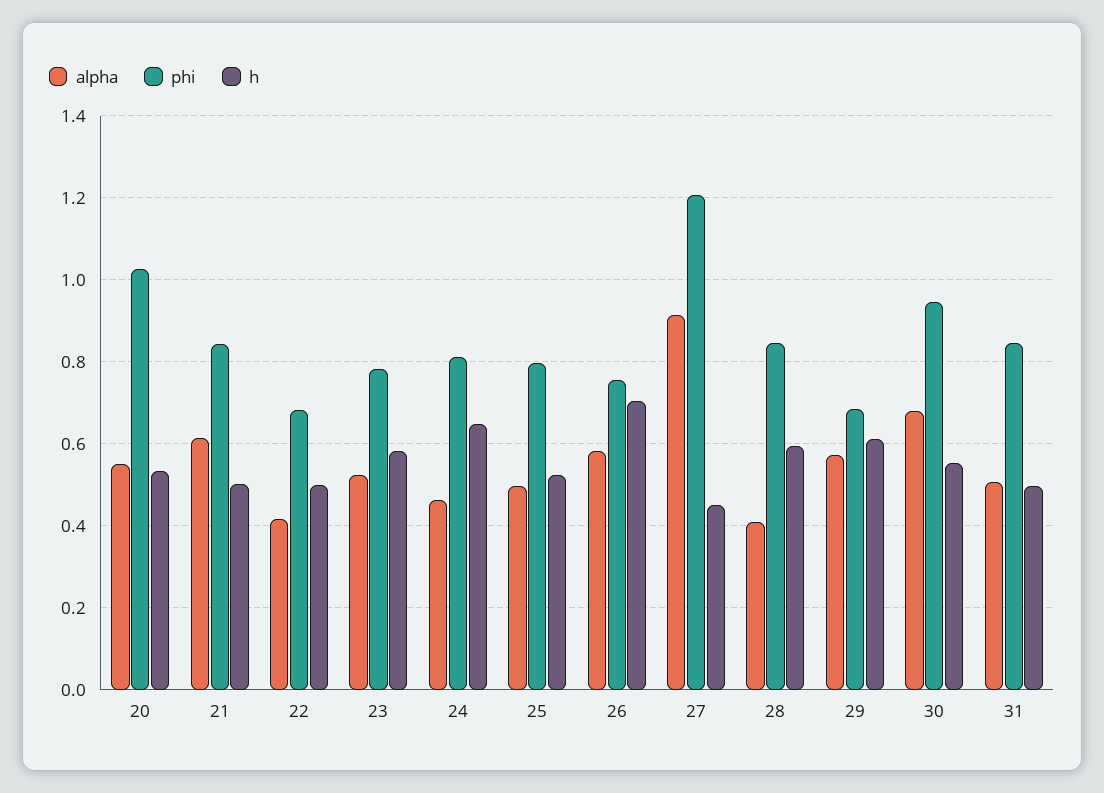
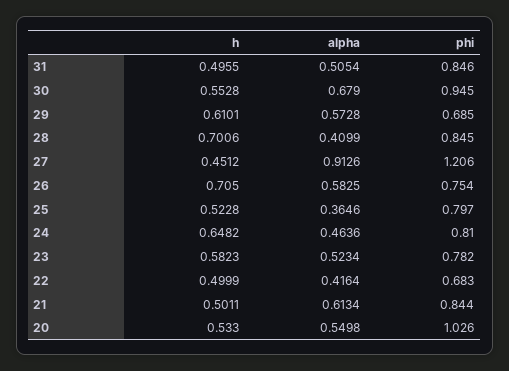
alpha, 25: 0.5 -> 0.3646
h, 28: 0.6 -> 0.7006

